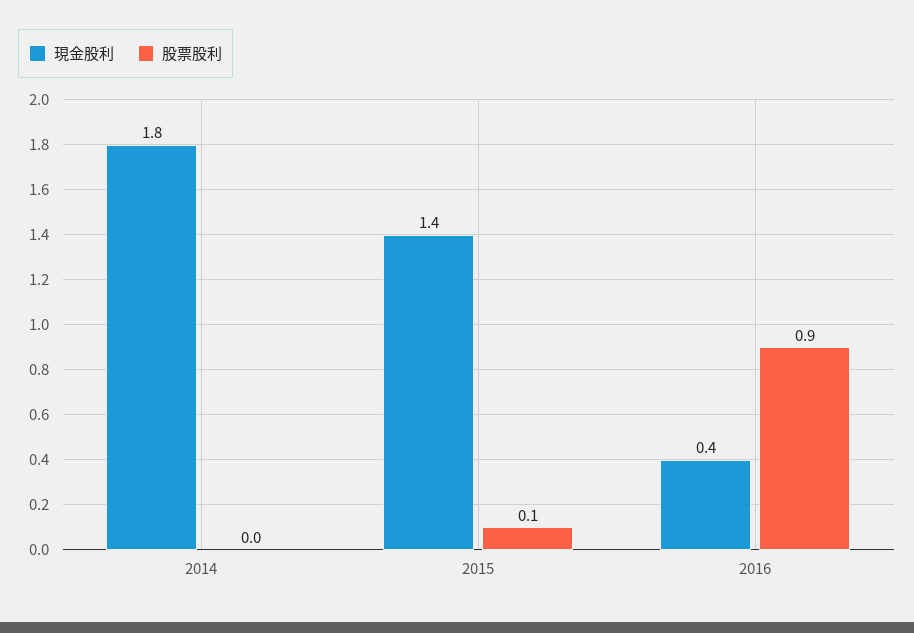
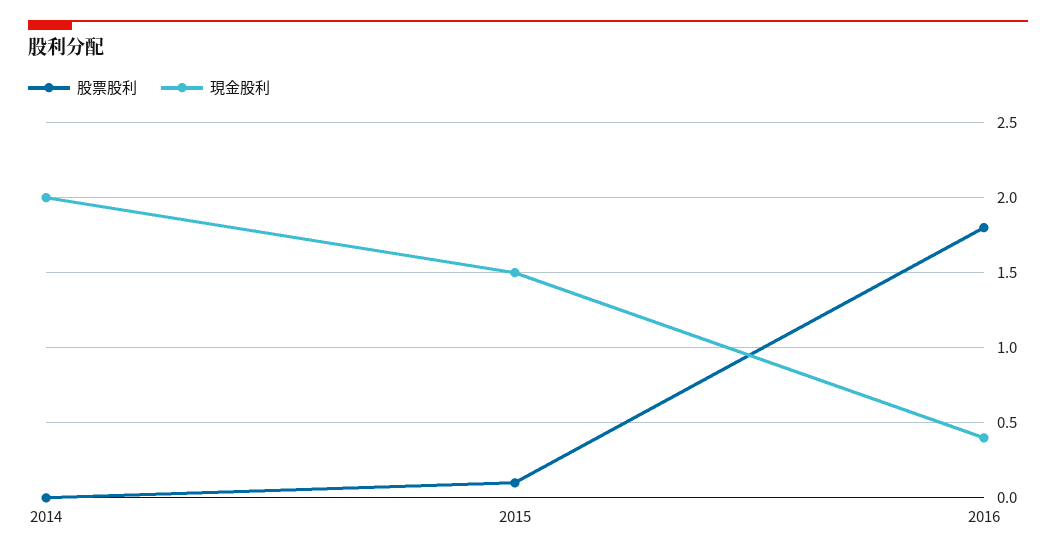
現金股利, 2014: 1.8 -> 2
現金股利, 2015: 1.4 -> 1.5
股票股利, 2016: 0.9 -> 1.8

